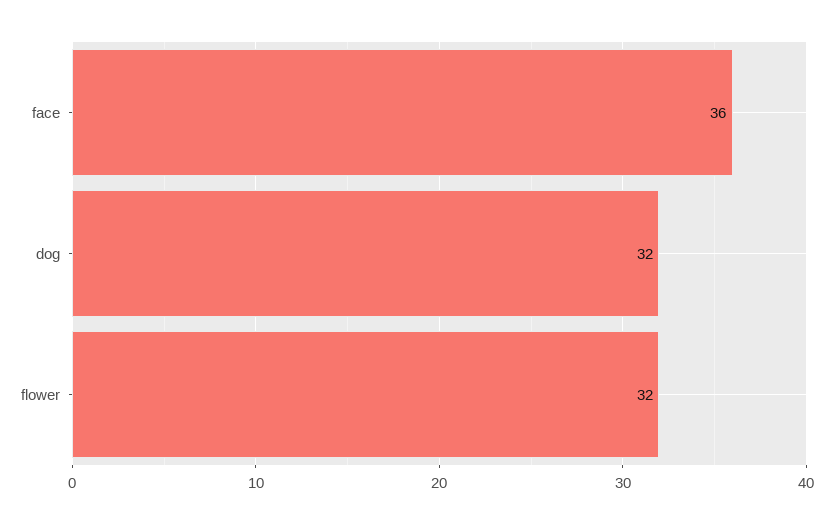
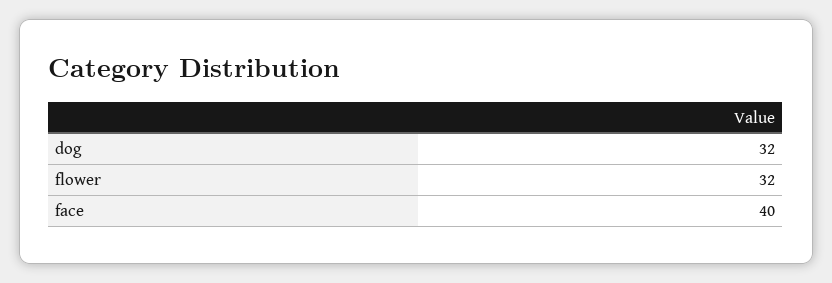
face: 36 -> 40

